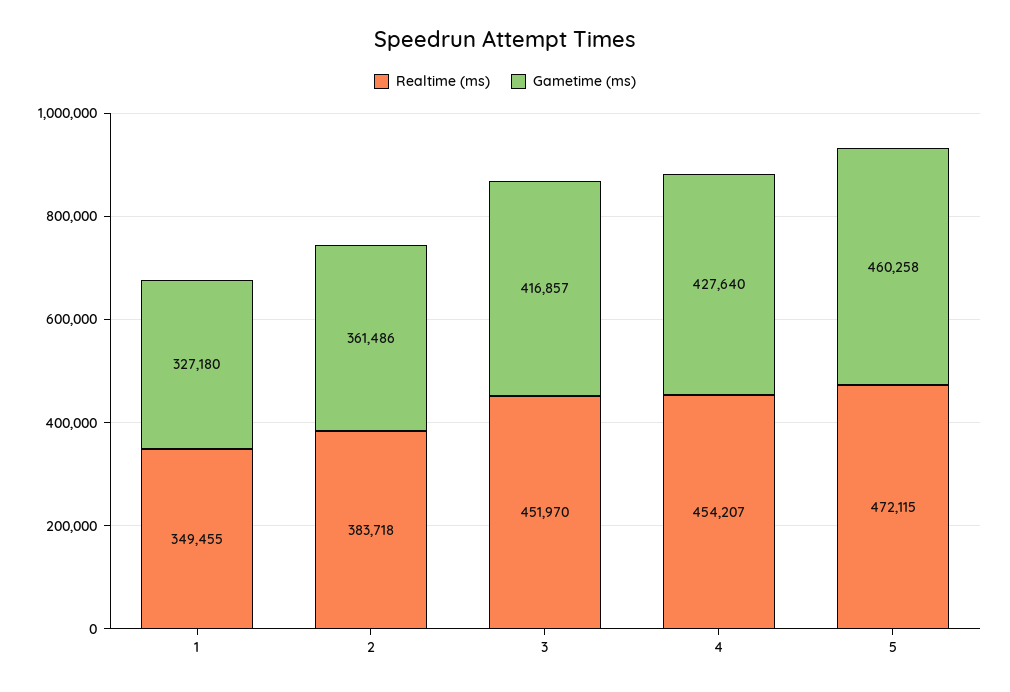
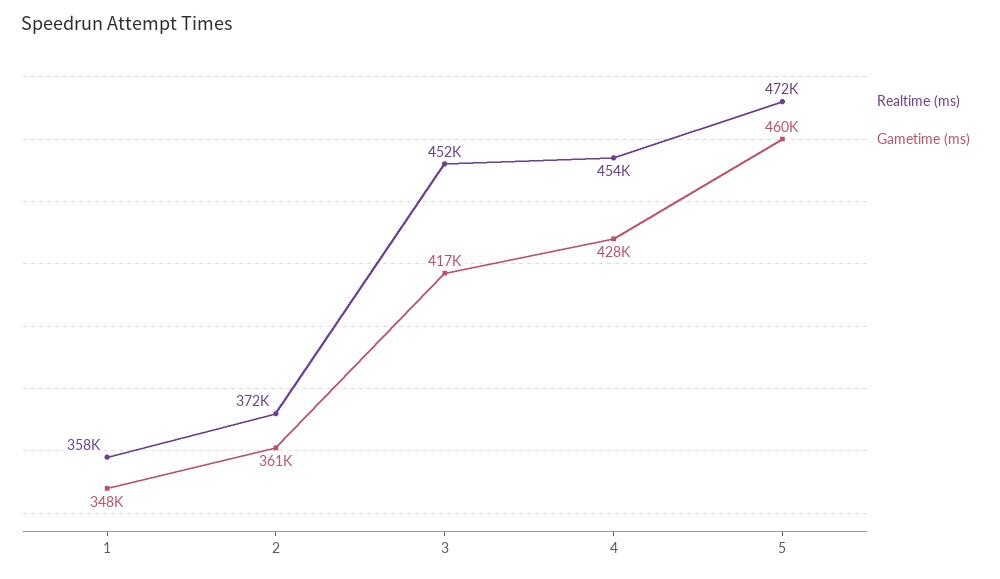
Realtime (ms), 1: 349455 -> 358000
Gametime (ms), 1: 327180 -> 348000
Realtime (ms), 2: 383718 -> 372000

